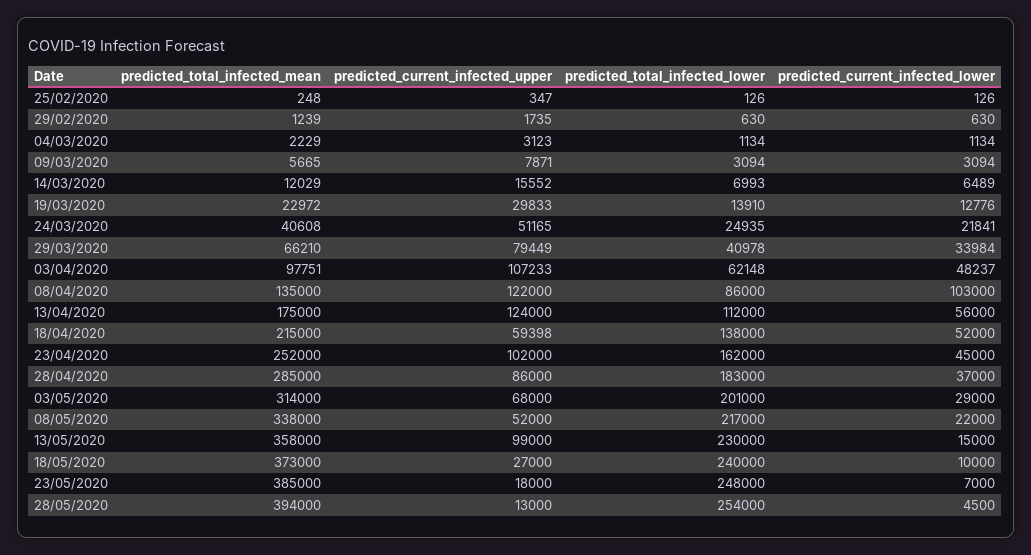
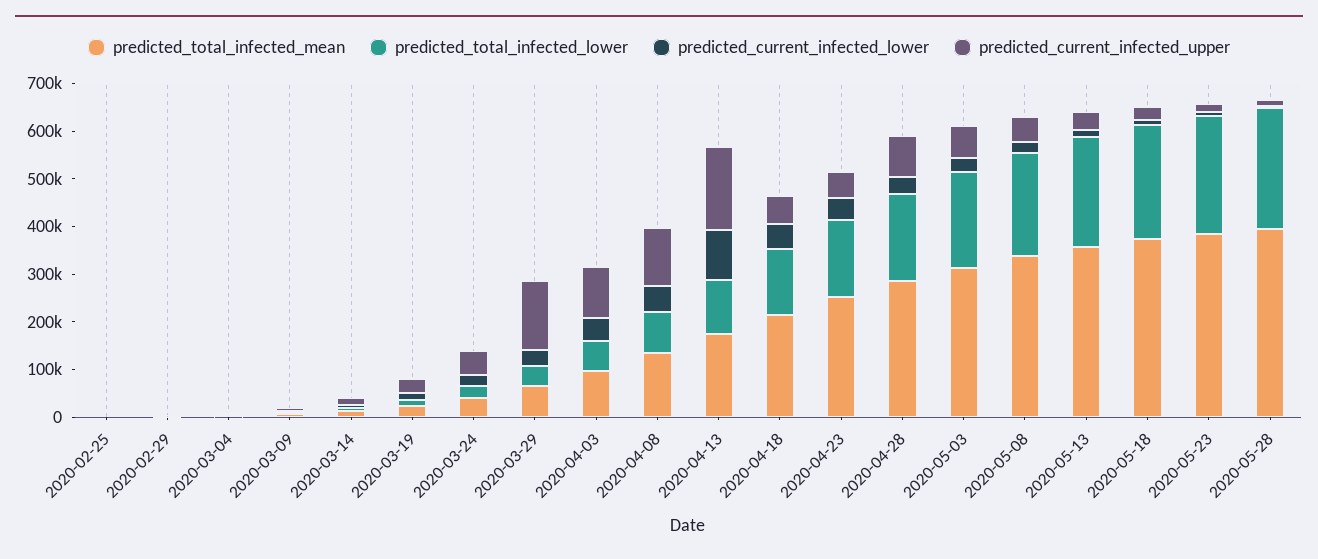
predicted_current_infected_upper, 29/03/2020: 79449 -> 140000
predicted_current_infected_lower, 08/04/2020: 103000 -> 60000
predicted_current_infected_upper, 13/04/2020: 124000 -> 180000
predicted_current_infected_lower, 13/04/2020: 56000 -> 100000
predicted_current_infected_upper, 23/04/2020: 102000 -> 60000
predicted_current_infected_upper, 13/05/2020: 99000 -> 40000

